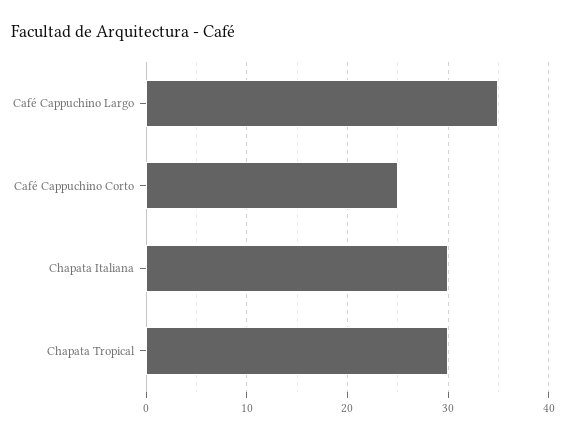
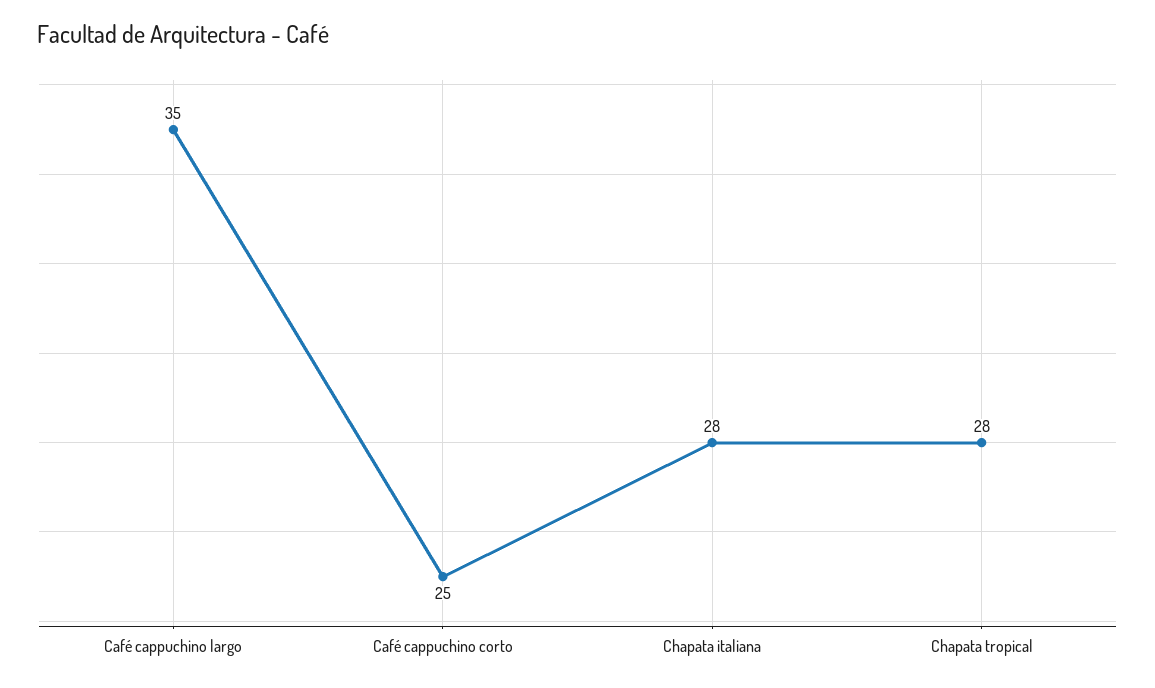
Chapata Italiana: 30 -> 28
Chapata Tropical: 30 -> 28

